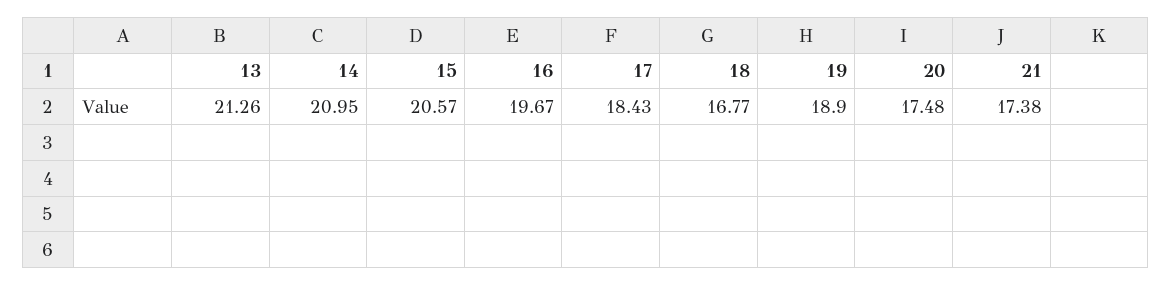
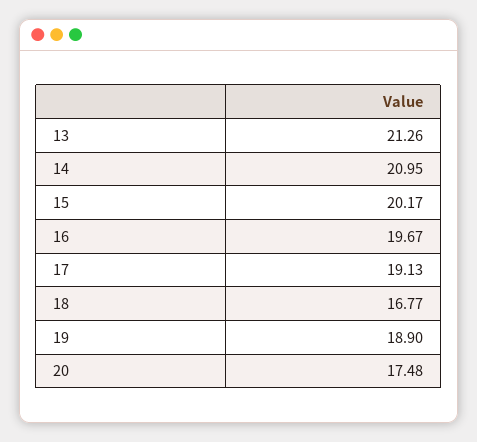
15: 20.57 -> 20.17
17: 18.43 -> 19.13
21: 17.38 -> none

